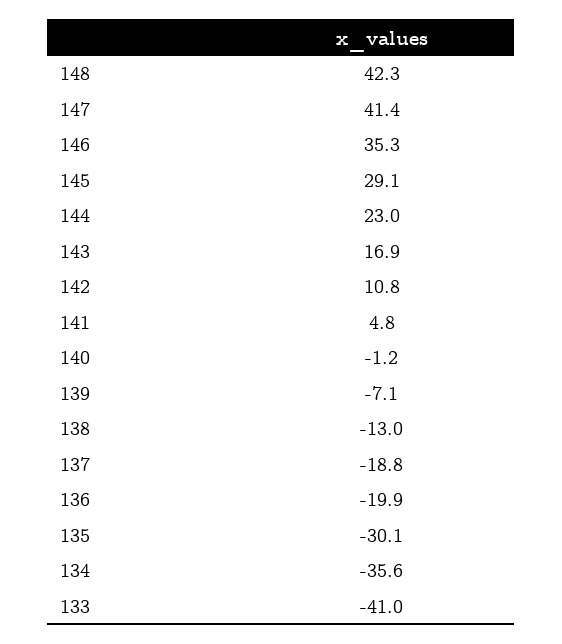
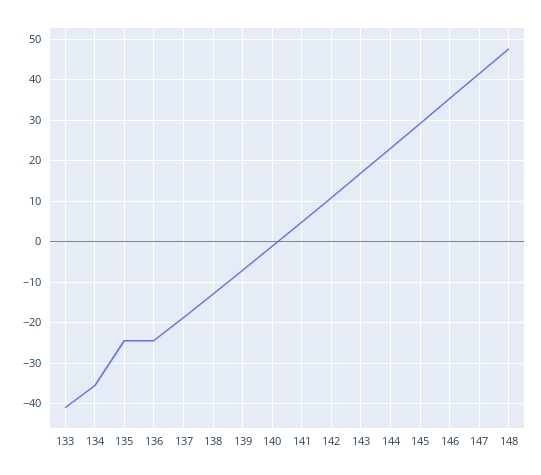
148: 42.3 -> 48
136: -19.9 -> -24
135: -30.1 -> -24

